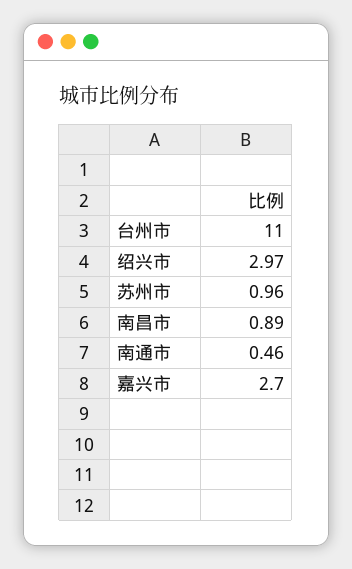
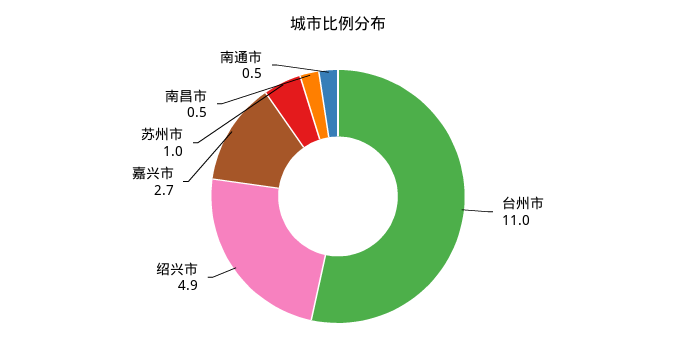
绍兴市: 2.97 -> 4.9
南昌市: 0.89 -> 0.5

